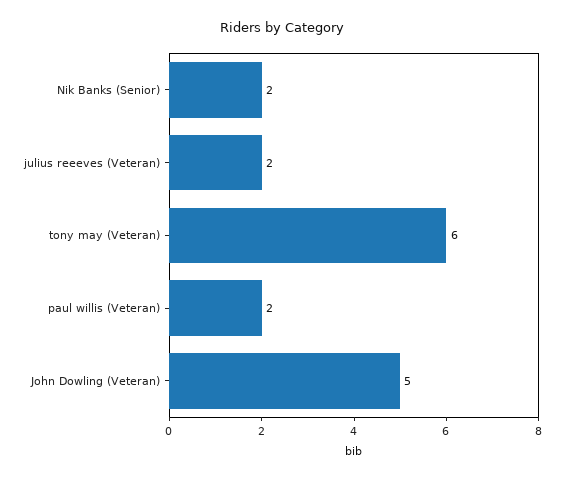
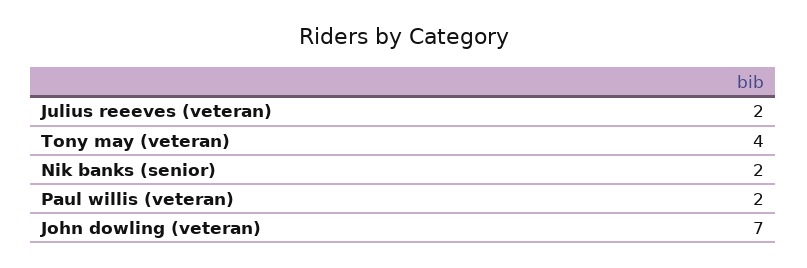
tony may (Veteran): 6 -> 4
John Dowling (Veteran): 5 -> 7

